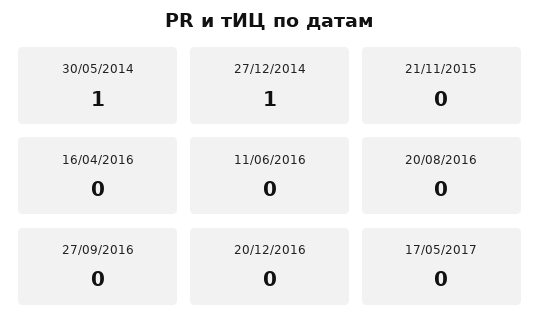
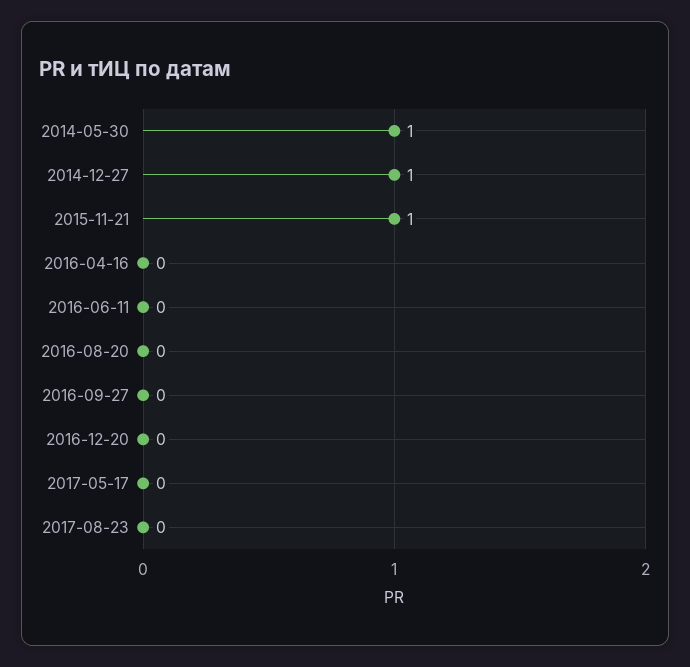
21/11/2015: 0 -> 1
2017-08-23: none -> 0

